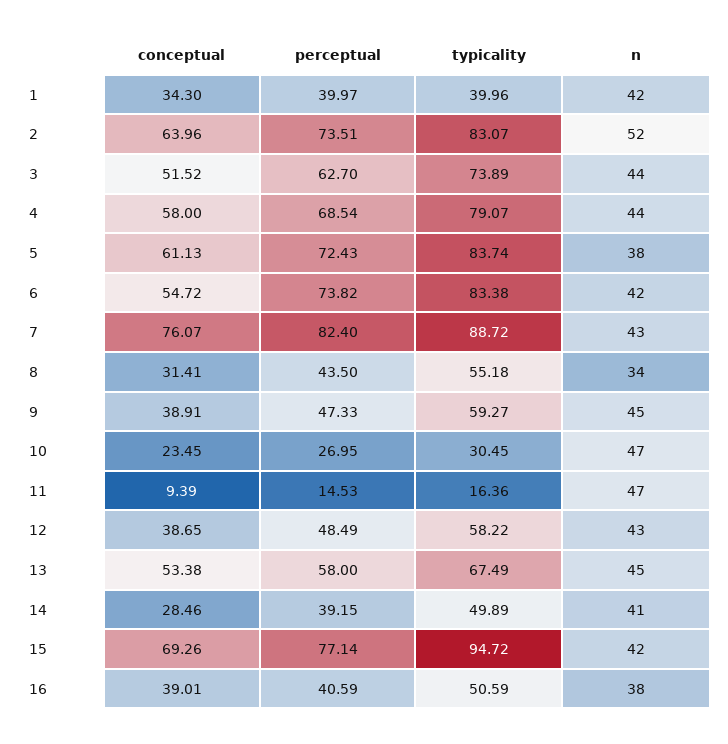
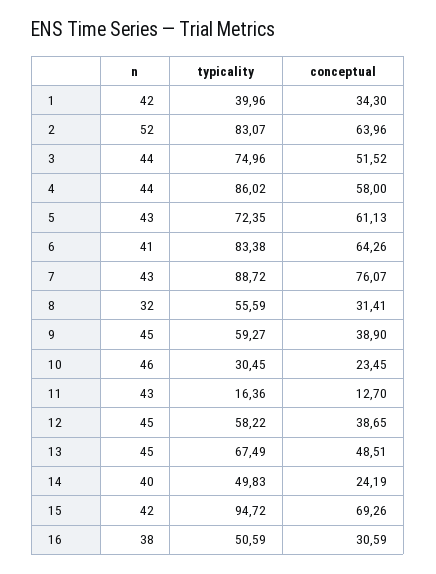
perceptual, 1: 39.97 -> none
perceptual, 2: 73.51 -> none
perceptual, 3: 62.7 -> none
typicality, 3: 73.89 -> 74.96
perceptual, 4: 68.54 -> none
typicality, 4: 79.07 -> 86.02
perceptual, 5: 72.43 -> none
typicality, 5: 83.74 -> 72.35
n, 5: 38 -> 43
conceptual, 6: 54.72 -> 64.26
perceptual, 6: 73.82 -> none
n, 6: 42 -> 41
perceptual, 7: 82.4 -> none
perceptual, 8: 43.5 -> none
typicality, 8: 55.18 -> 55.59
n, 8: 34 -> 32
conceptual, 9: 38.91 -> 38.9
perceptual, 9: 47.33 -> none
perceptual, 10: 26.95 -> none
n, 10: 47 -> 46
conceptual, 11: 9.39 -> 12.7
perceptual, 11: 14.53 -> none
n, 11: 47 -> 43
perceptual, 12: 48.49 -> none
n, 12: 43 -> 45
conceptual, 13: 53.38 -> 48.51
perceptual, 13: 58 -> none
conceptual, 14: 28.46 -> 24.19
perceptual, 14: 39.15 -> none
typicality, 14: 49.89 -> 49.83
n, 14: 41 -> 40
perceptual, 15: 77.14 -> none
conceptual, 16: 39.01 -> 30.59
perceptual, 16: 40.59 -> none

